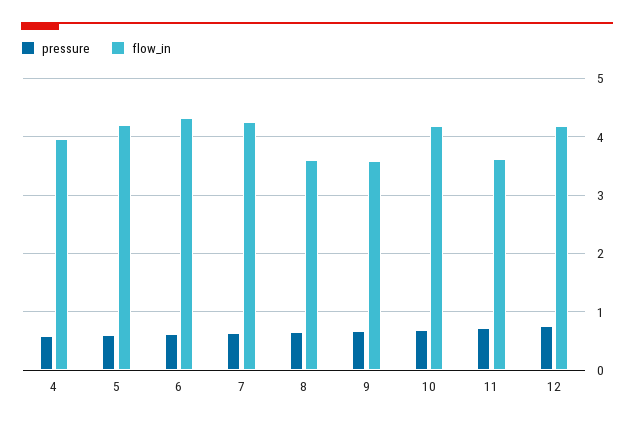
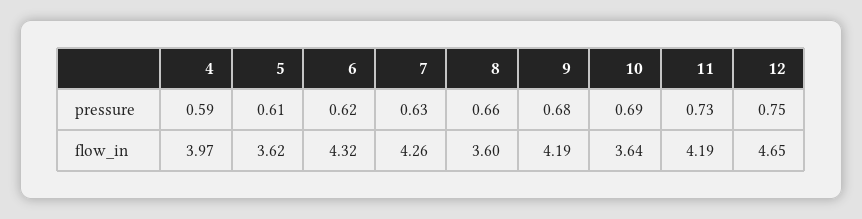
flow_in, 5: 4.2 -> 3.62
flow_in, 9: 3.6 -> 4.19
flow_in, 10: 4.2 -> 3.64
flow_in, 11: 3.6 -> 4.19
flow_in, 12: 4.2 -> 4.65

